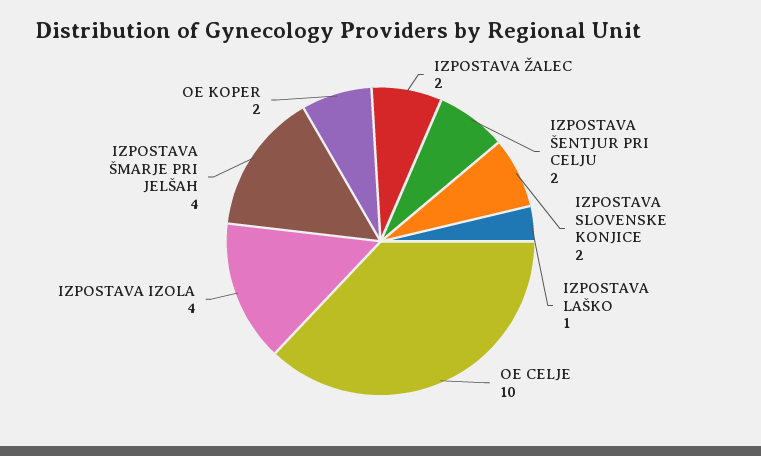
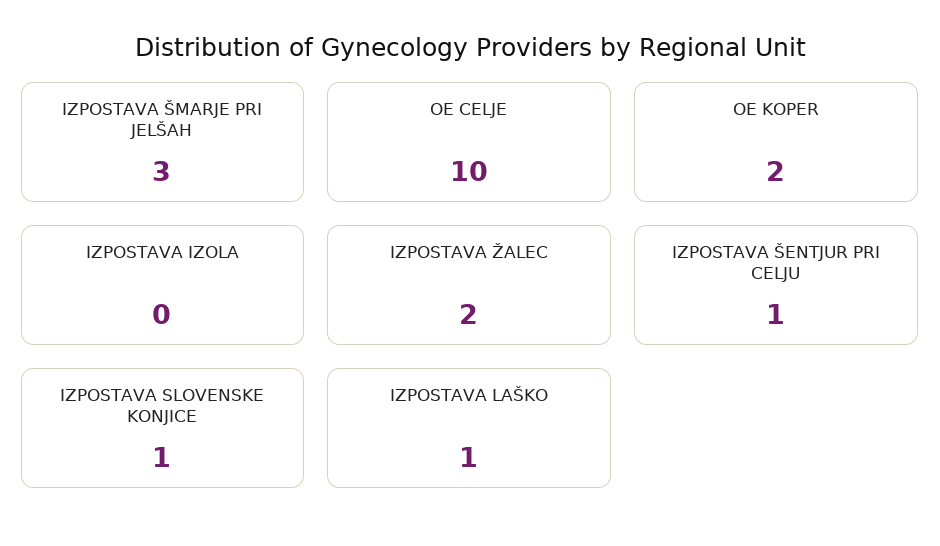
IZPOSTAVA ŠENTJUR PRI CELJU: 2 -> 1
IZPOSTAVA SLOVENSKE KONJICE: 2 -> 1
IZPOSTAVA IZOLA: 4 -> 0
IZPOSTAVA ŠMARJE PRI JELŠAH: 4 -> 3

